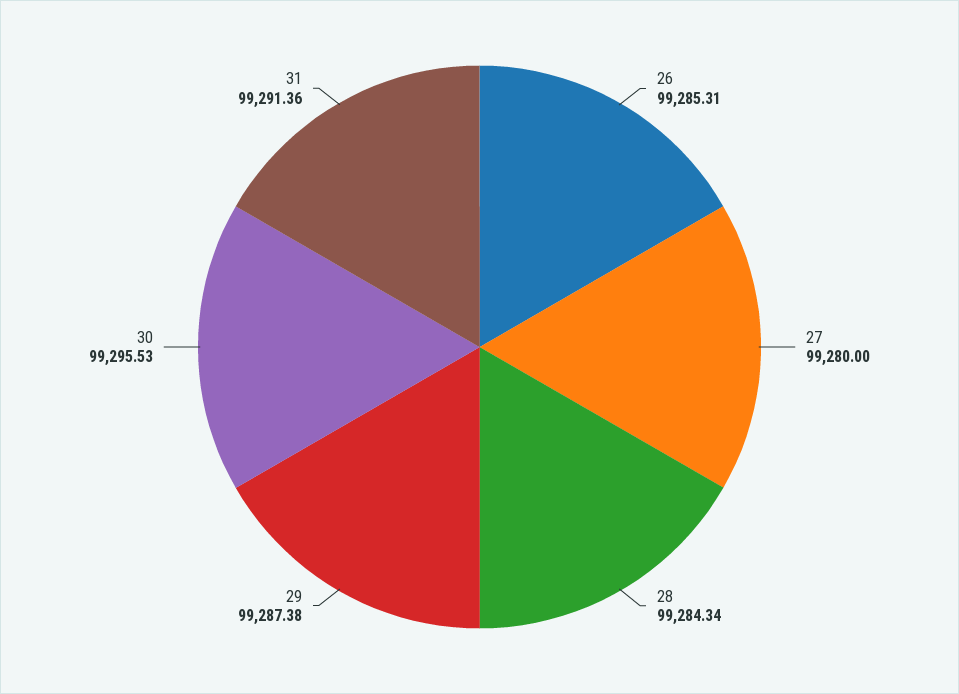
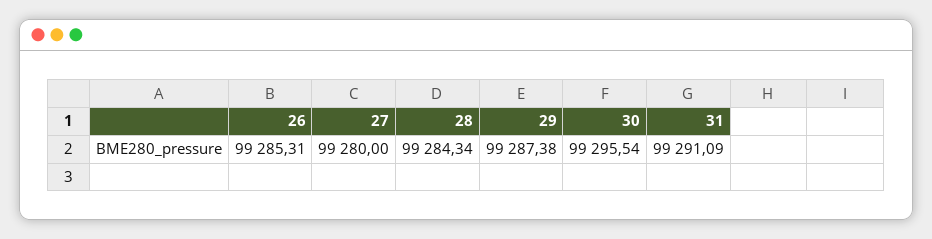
30: 99295.53 -> 99295.54
31: 99291.36 -> 99291.09

